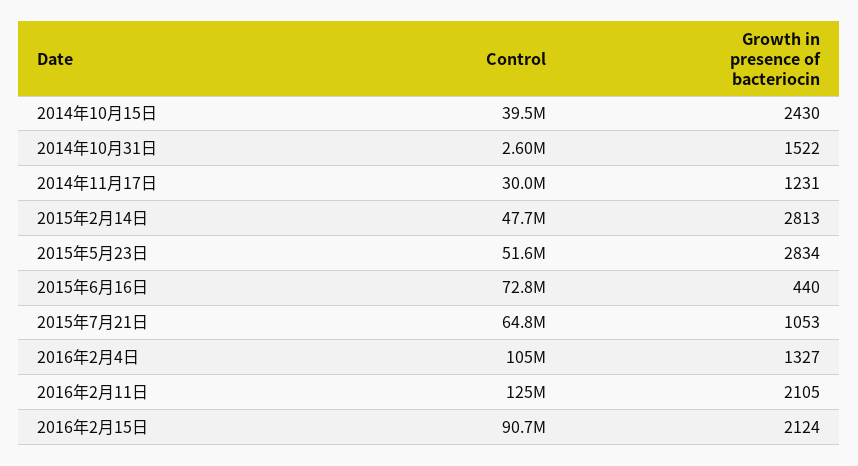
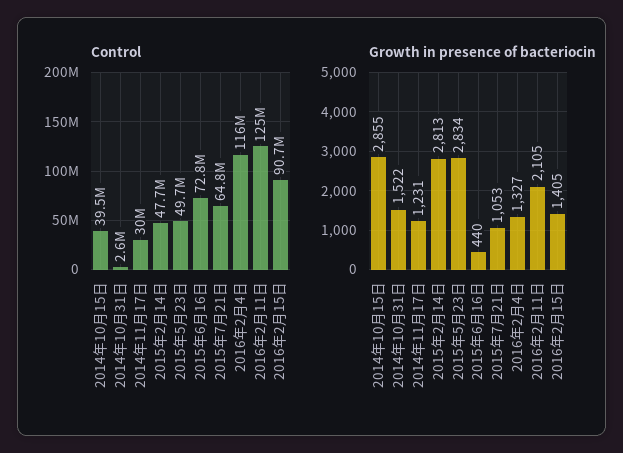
Growth in presence of bacteriocin, 2014年10月15日: 2430 -> 2855
Control, 2015年5月23日: 51600000 -> 49700000
Control, 2016年2月4日: 105000000 -> 116000000
Growth in presence of bacteriocin, 2016年2月15日: 2124 -> 1405

